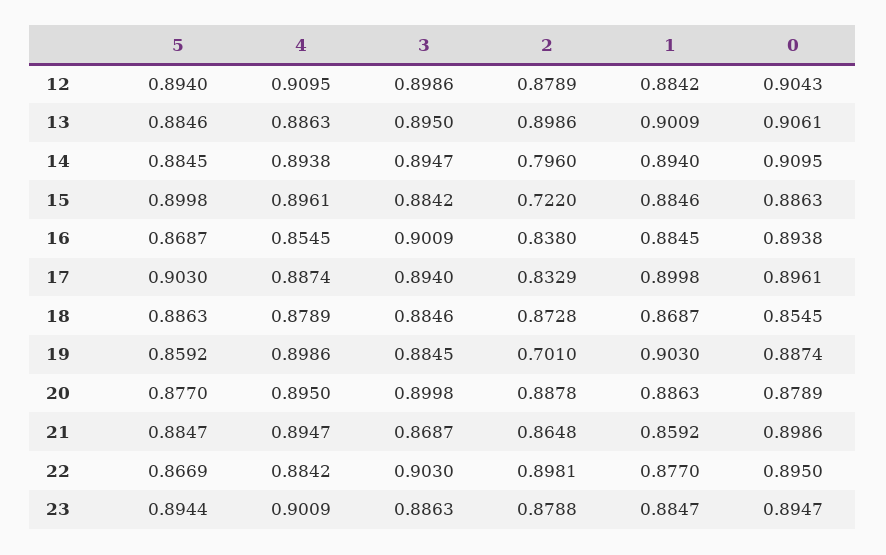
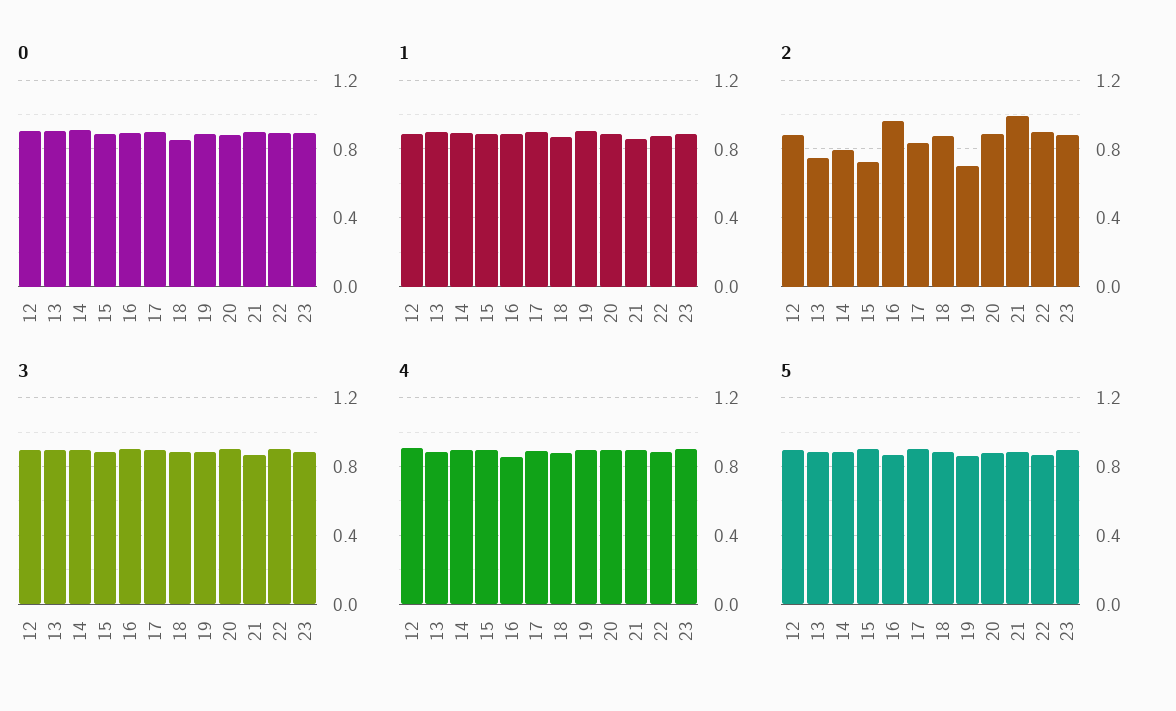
2, 13: 0.8986 -> 0.75
2, 16: 0.838 -> 0.95
2, 21: 0.8648 -> 1

